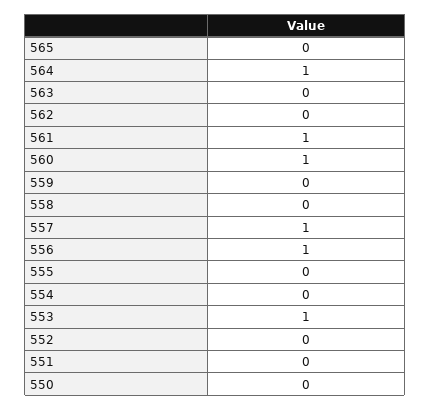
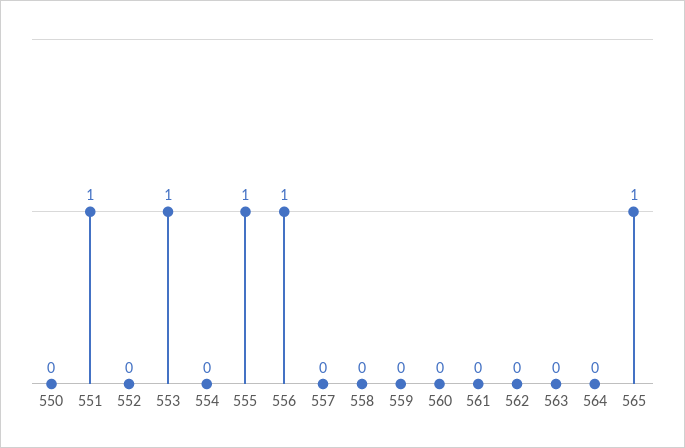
565: 0 -> 1
564: 1 -> 0
561: 1 -> 0
560: 1 -> 0
557: 1 -> 0
555: 0 -> 1
551: 0 -> 1

